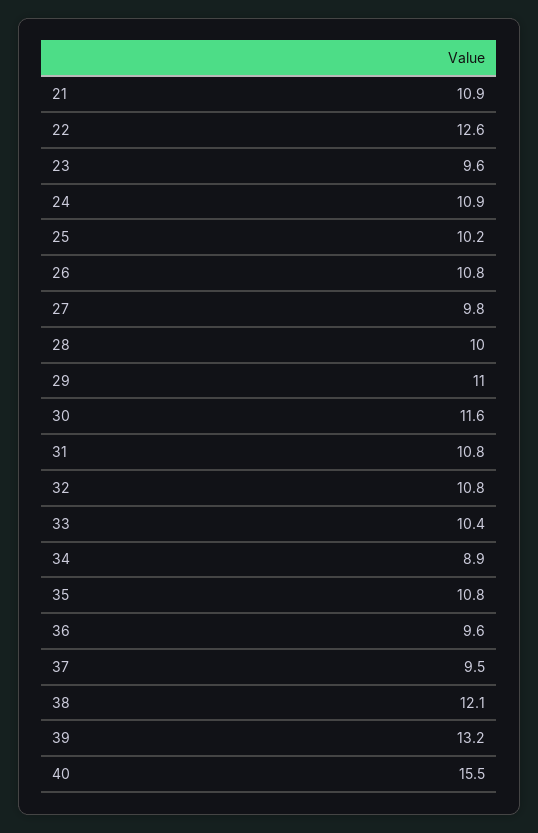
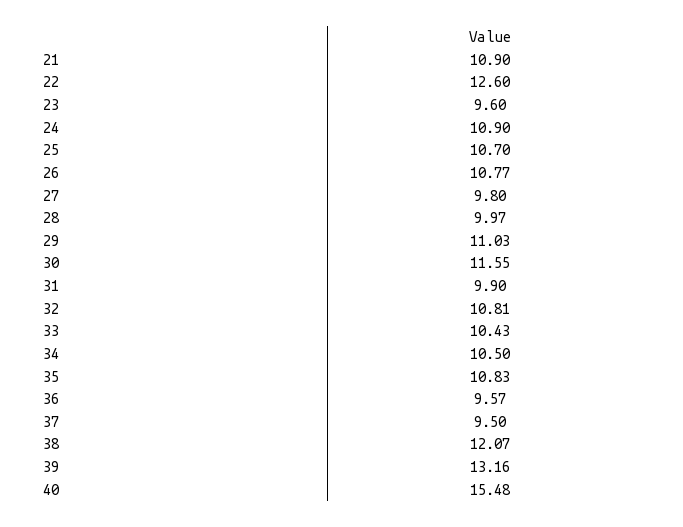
25: 10.2 -> 10.7
31: 10.8 -> 9.9
34: 8.9 -> 10.5

